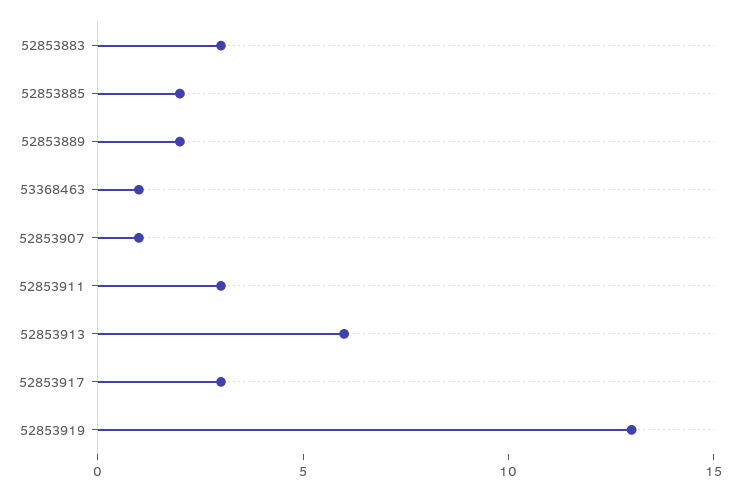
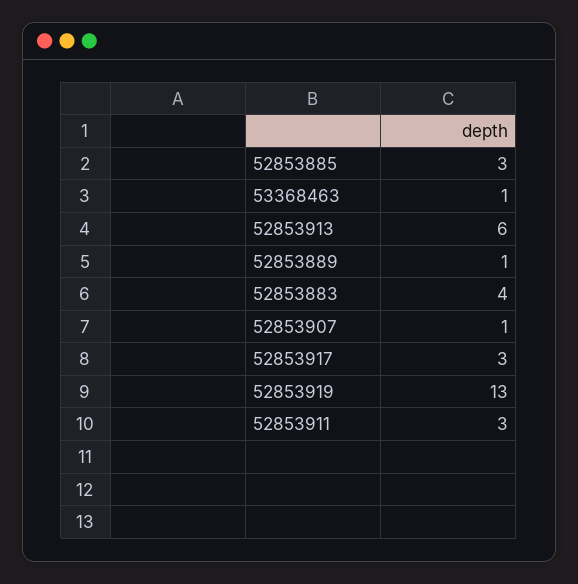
52853883: 3 -> 4
52853885: 2 -> 3
52853889: 2 -> 1

